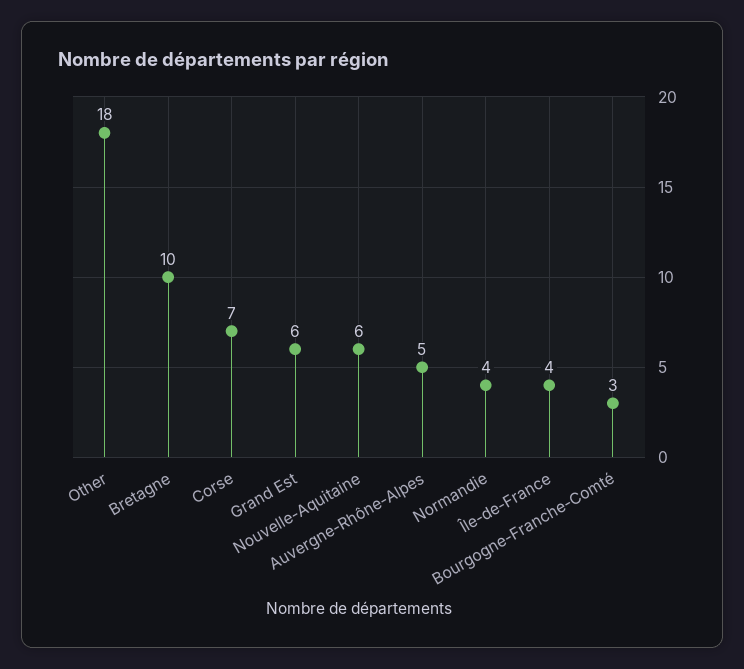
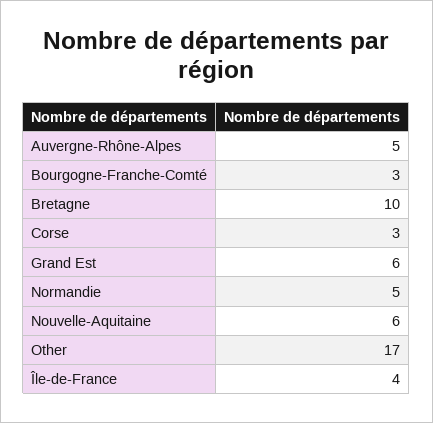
Other: 18 -> 17
Corse: 7 -> 3
Normandie: 4 -> 5

